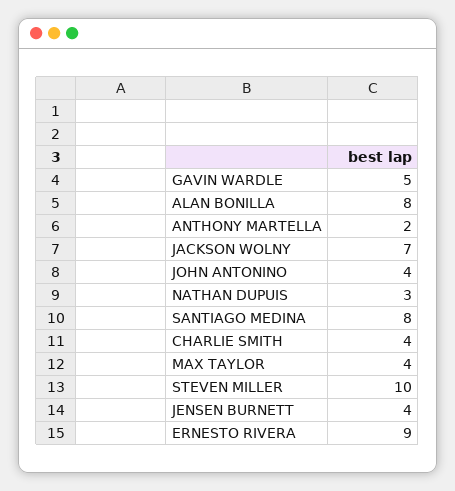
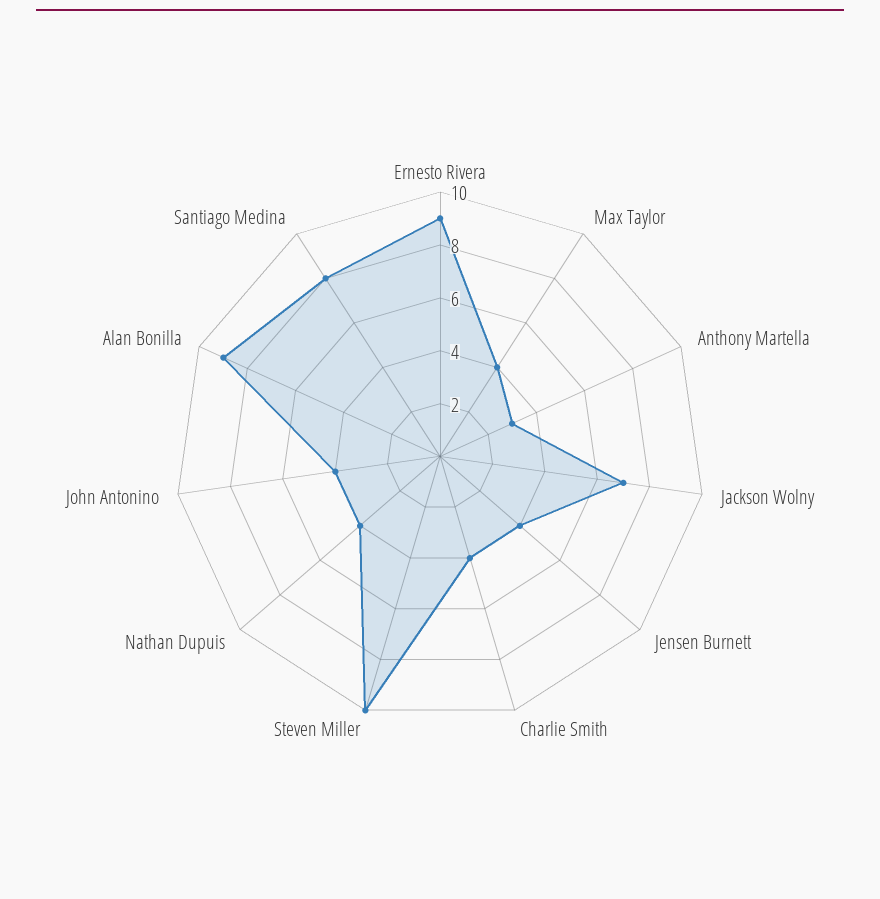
GAVIN WARDLE: 5 -> none
ALAN BONILLA: 8 -> 9
ANTHONY MARTELLA: 2 -> 3
NATHAN DUPUIS: 3 -> 4

